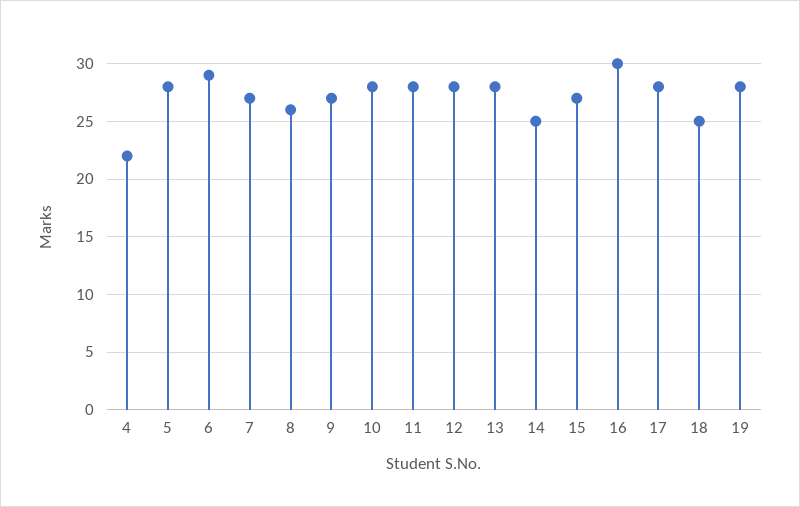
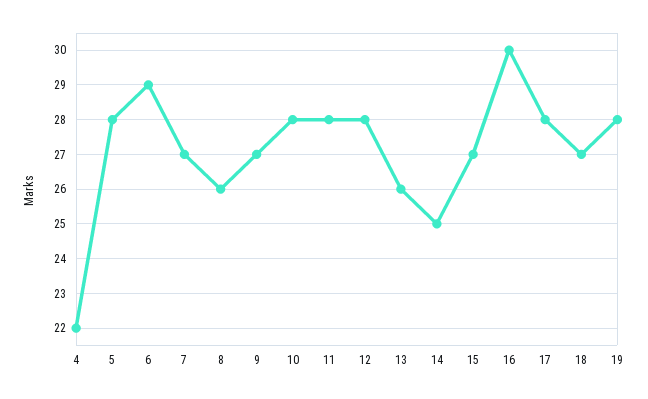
13: 28 -> 26
18: 25 -> 27

